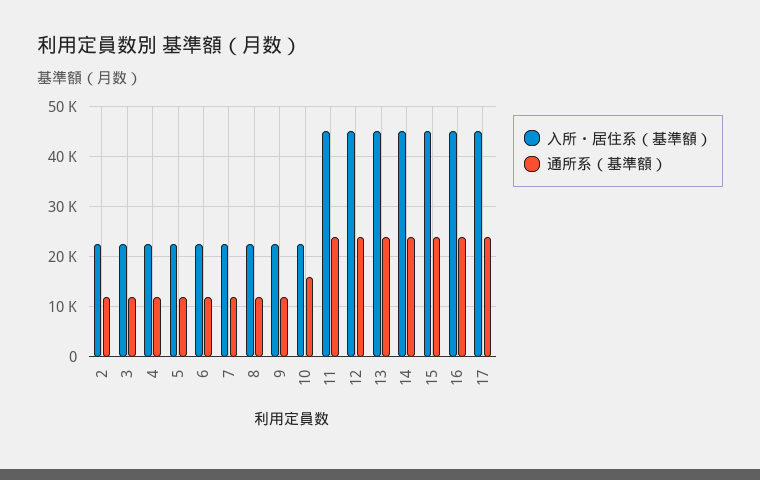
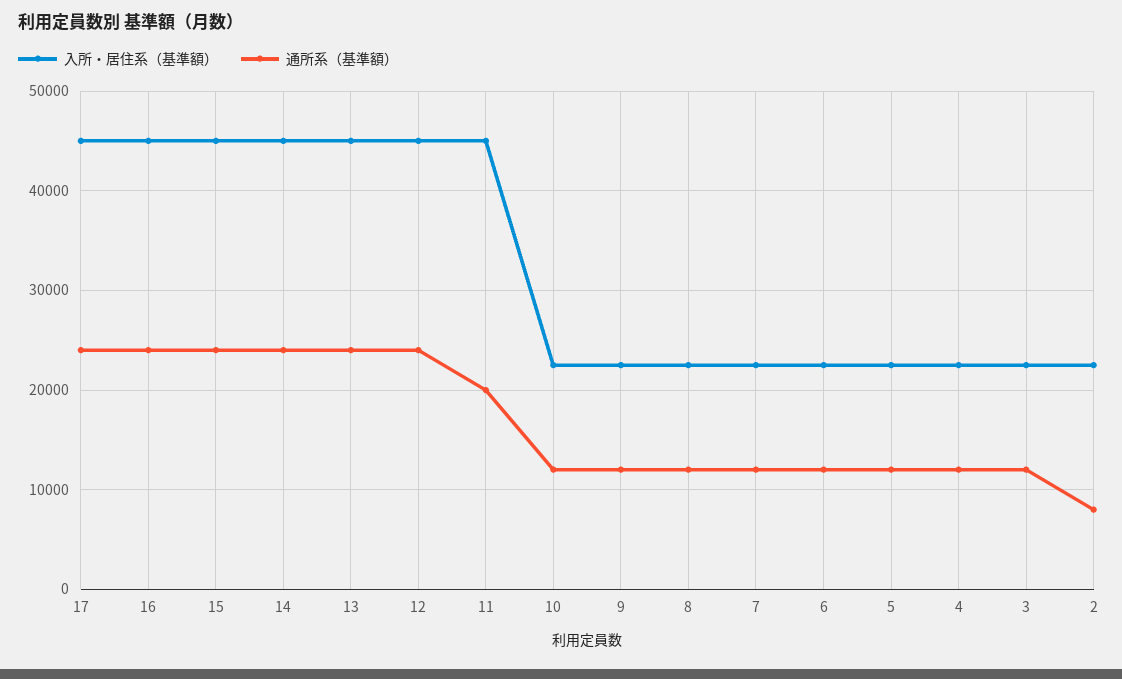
通所系（基準額）, 2: 12000 -> 8000
通所系（基準額）, 10: 16000 -> 12000
通所系（基準額）, 11: 24000 -> 20000

